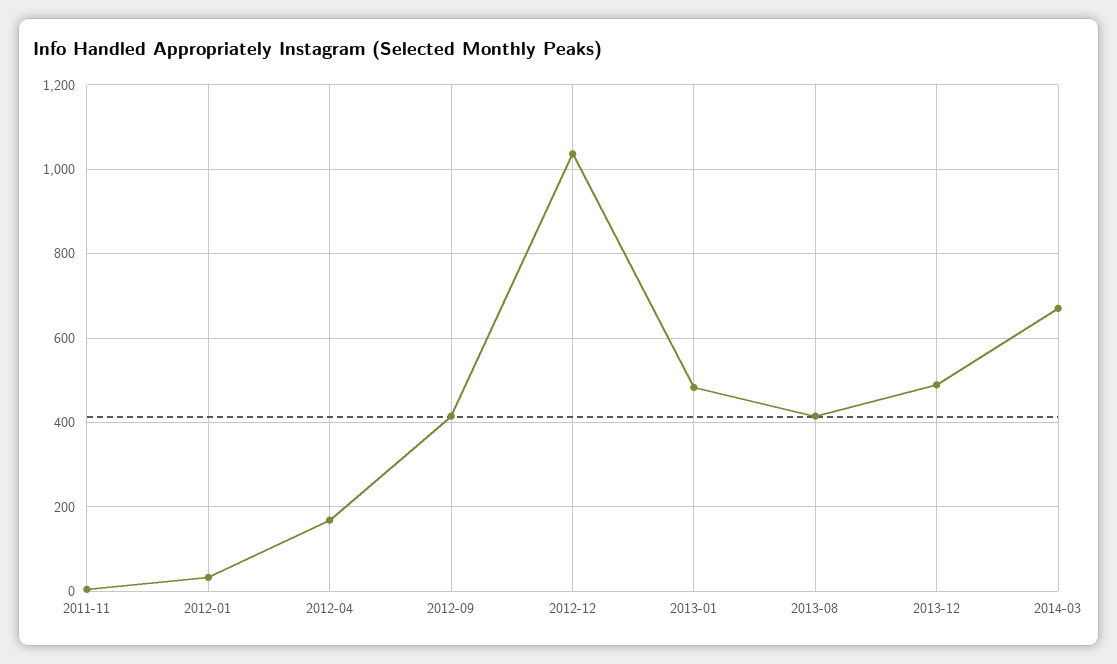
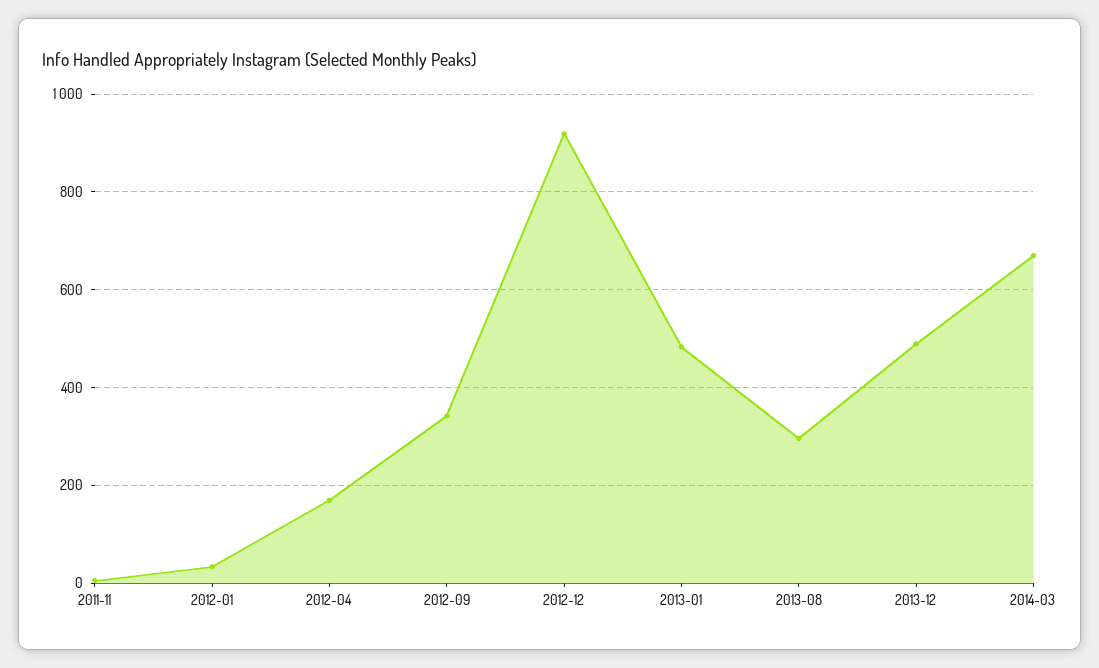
2012-09: 420 -> 340
2012-12: 1040 -> 920
2013-08: 420 -> 300

